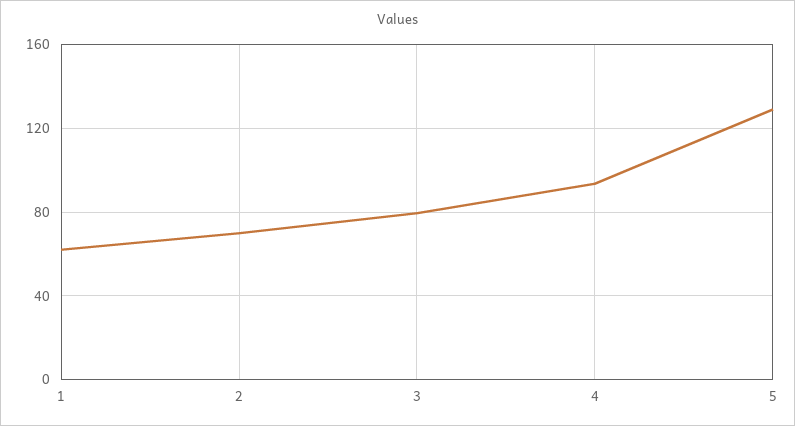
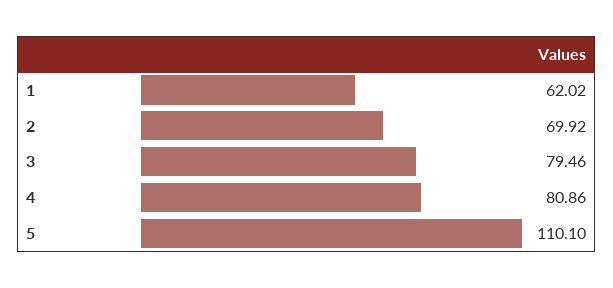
4: 95 -> 80.86
5: 130 -> 110.1

